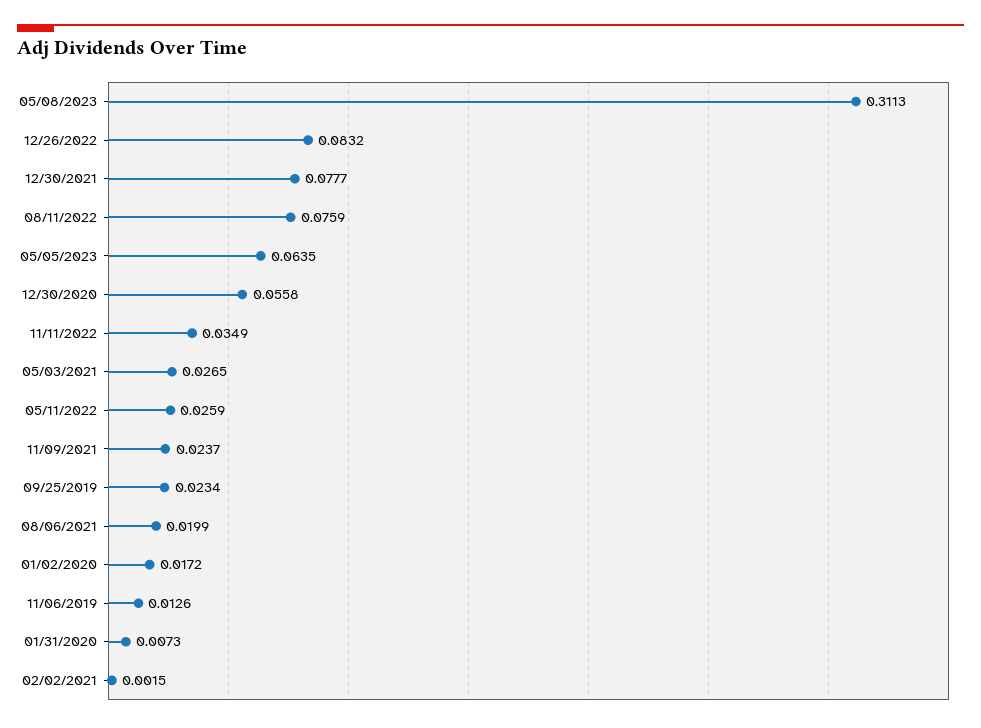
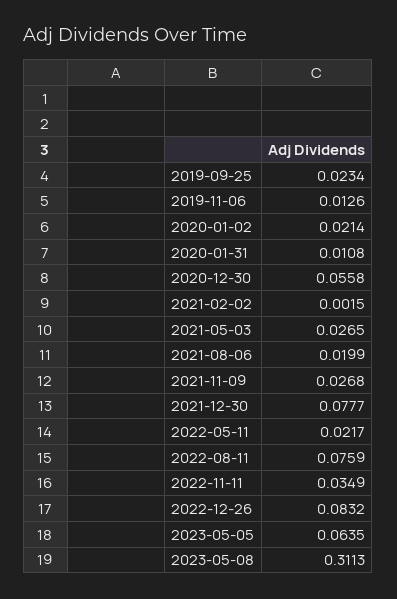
05/11/2022: 0.0259 -> 0.0217
11/09/2021: 0.0237 -> 0.0268
01/02/2020: 0.0172 -> 0.0214
01/31/2020: 0.0073 -> 0.0108

